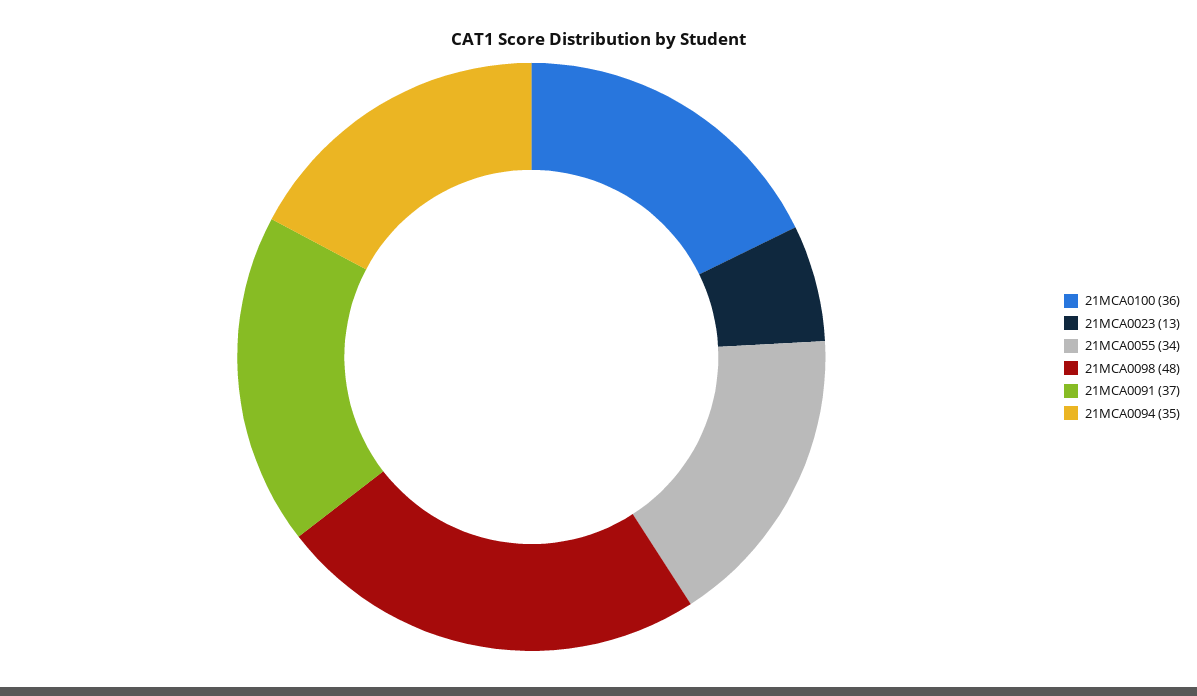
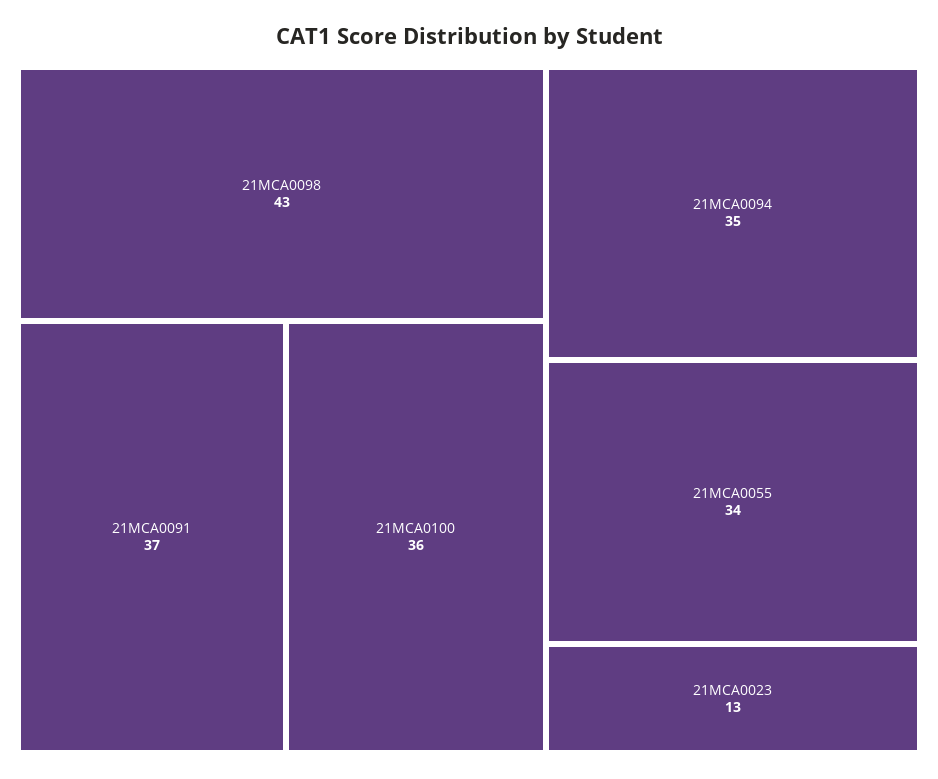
21MCA0098: 48 -> 43

